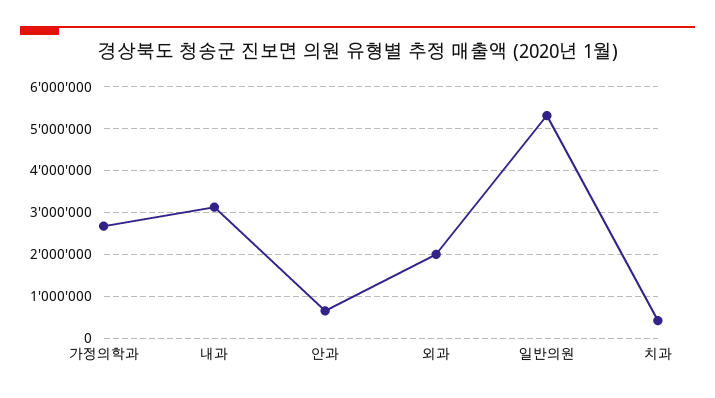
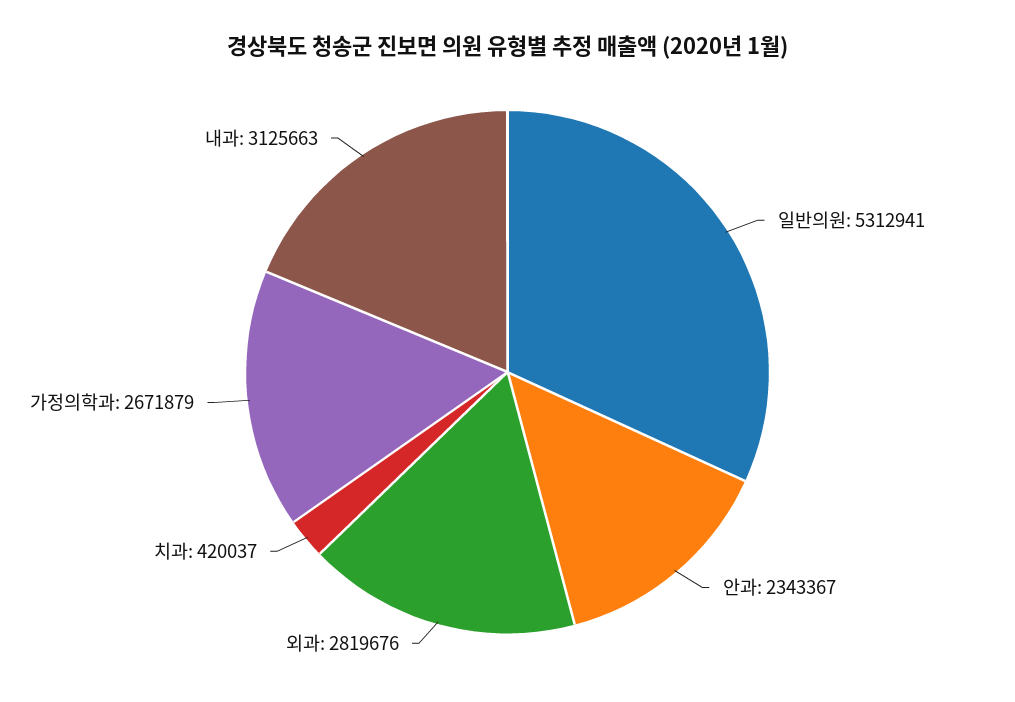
안과: 600000 -> 2343367
외과: 2000000 -> 2819676

